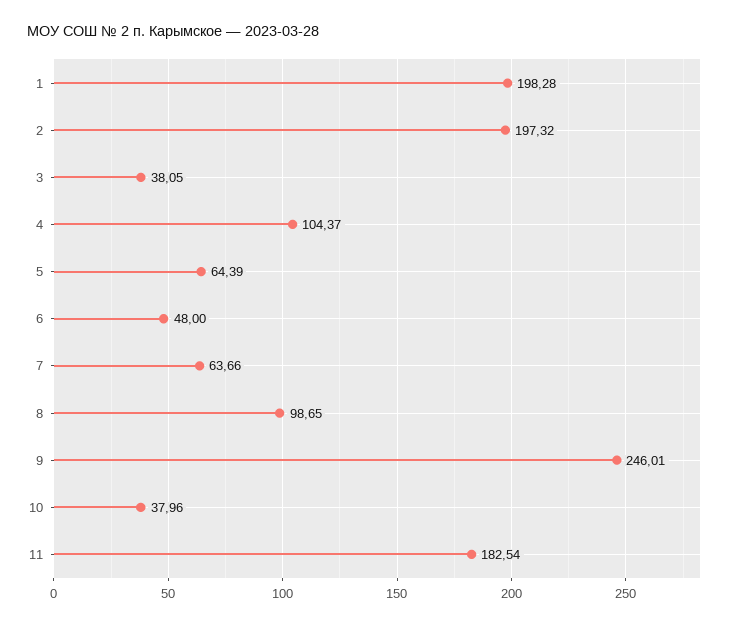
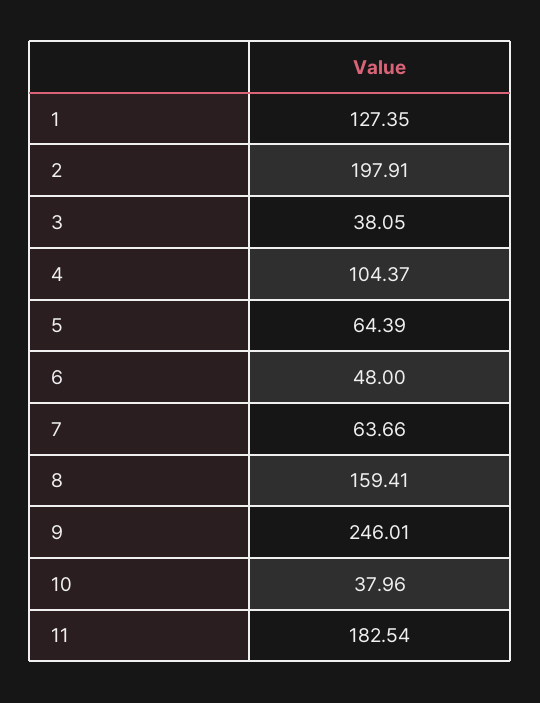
1: 198.28 -> 127.35
2: 197.32 -> 197.91
8: 98.65 -> 159.41

